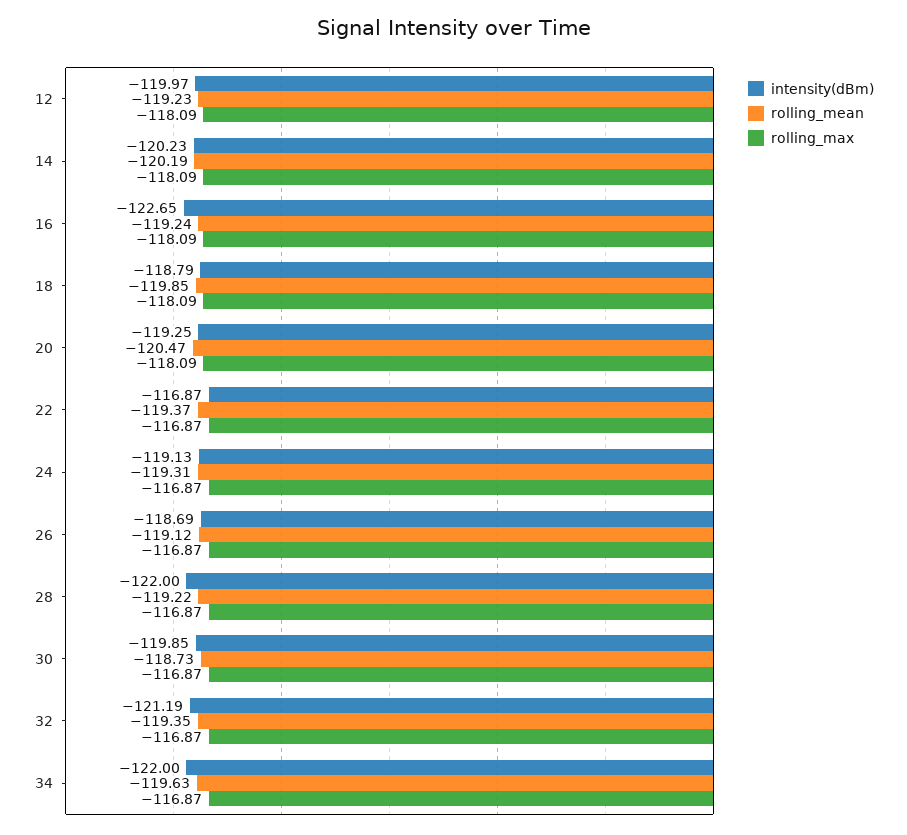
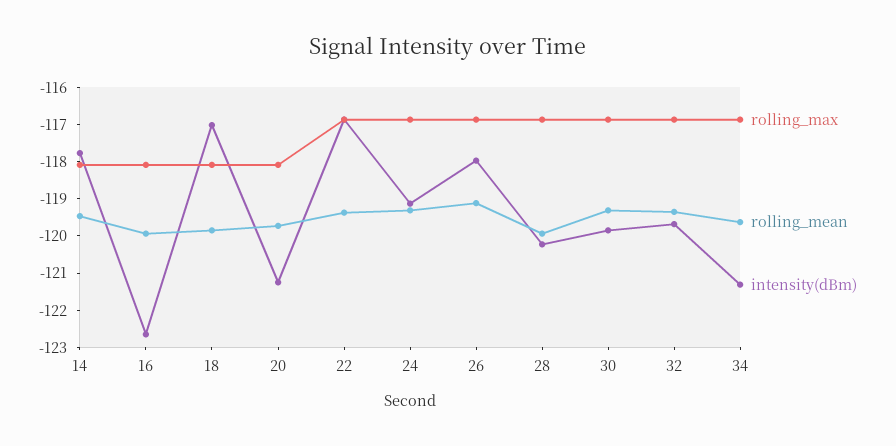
intensity(dBm), 12: -119.97 -> none
rolling_mean, 12: -119.23 -> none
rolling_max, 12: -118.09 -> none
intensity(dBm), 14: -120.23 -> -117.75
rolling_mean, 14: -120.19 -> -119.5
rolling_mean, 16: -119.24 -> -120
intensity(dBm), 18: -118.79 -> -117
intensity(dBm), 20: -119.25 -> -121.25
rolling_mean, 20: -120.47 -> -119.75
intensity(dBm), 26: -118.69 -> -118
intensity(dBm), 28: -122 -> -120.25
rolling_mean, 28: -119.22 -> -120
rolling_mean, 30: -118.73 -> -119.25
intensity(dBm), 32: -121.19 -> -119.75
intensity(dBm), 34: -122 -> -121.25

